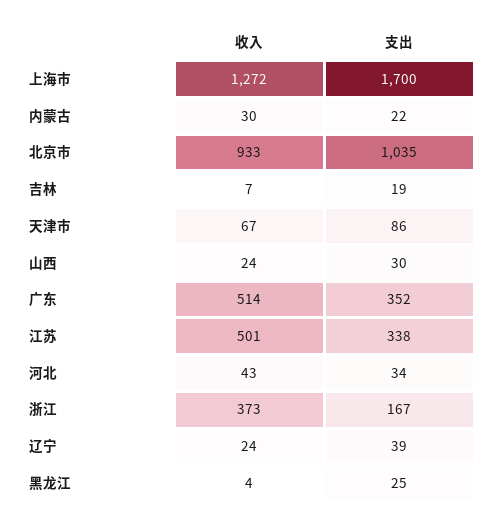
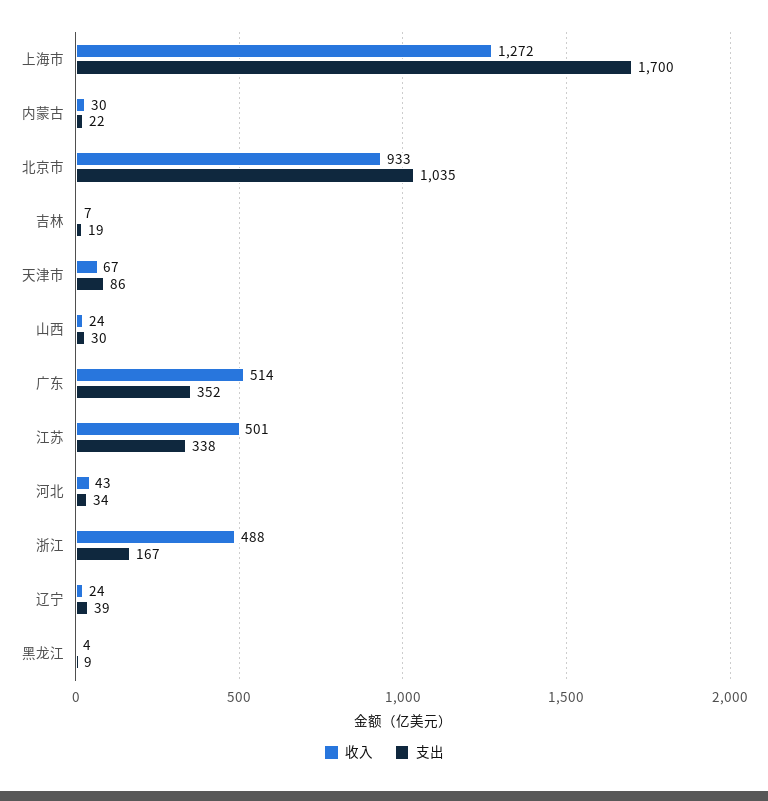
收入, 浙江: 373 -> 488
支出, 黑龙江: 25 -> 9

